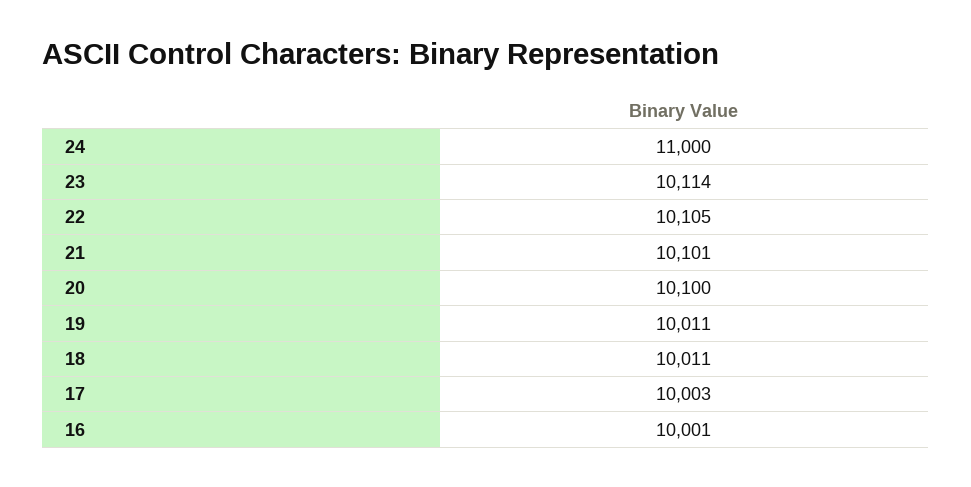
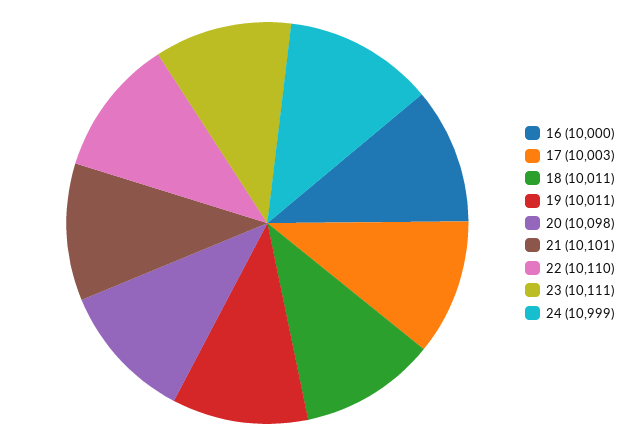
24: 11000 -> 10999
23: 10114 -> 10111
22: 10105 -> 10110
20: 10100 -> 10098
16: 10001 -> 10000

